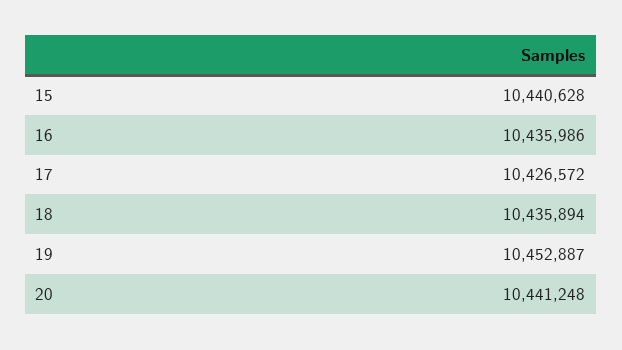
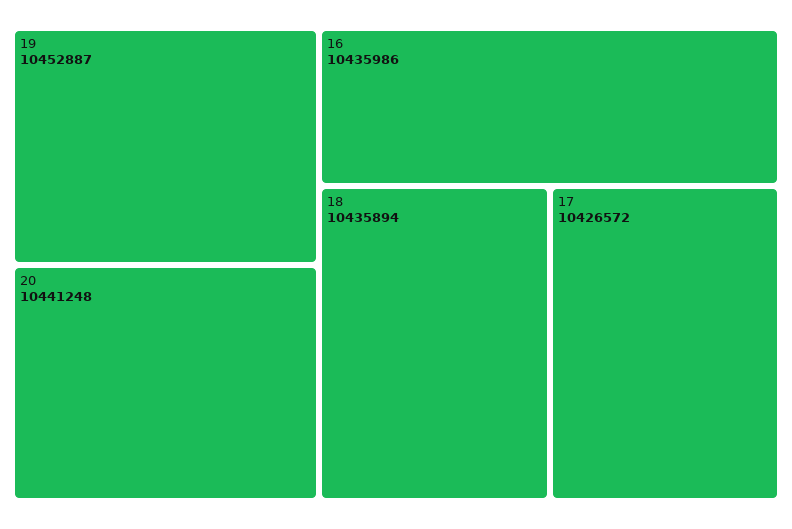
15: 10440628 -> none

